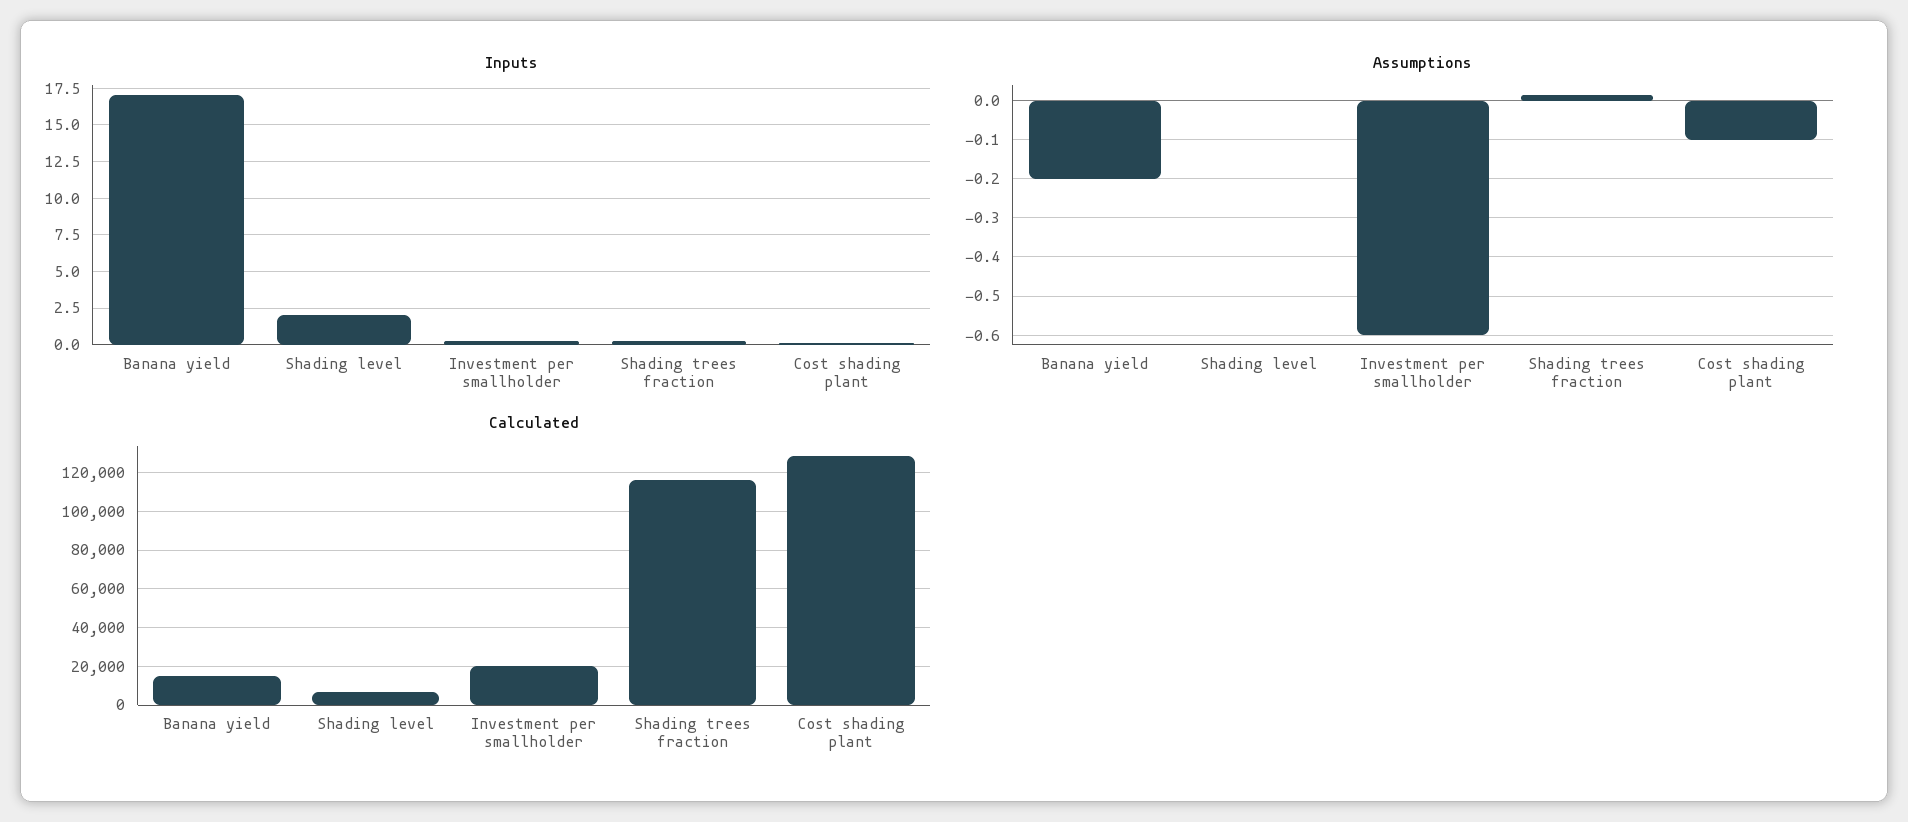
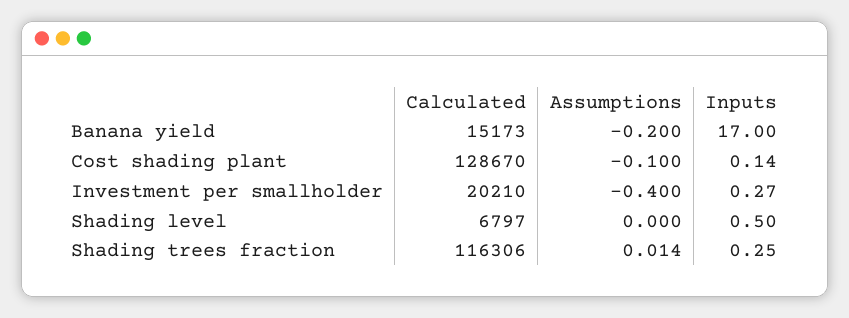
Inputs, Shading level: 2 -> 0.5
Assumptions, Investment per smallholder: -0.6 -> -0.4

